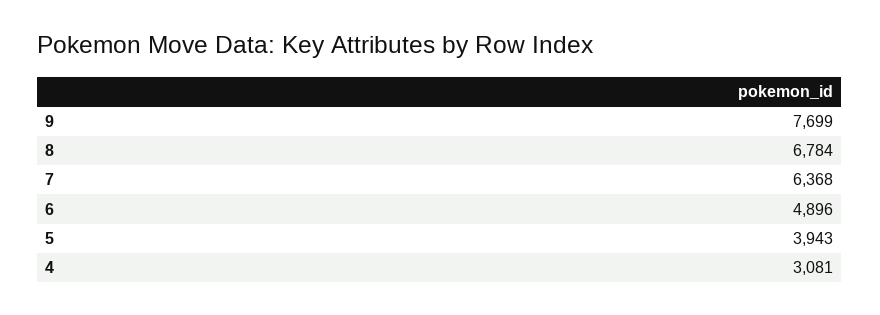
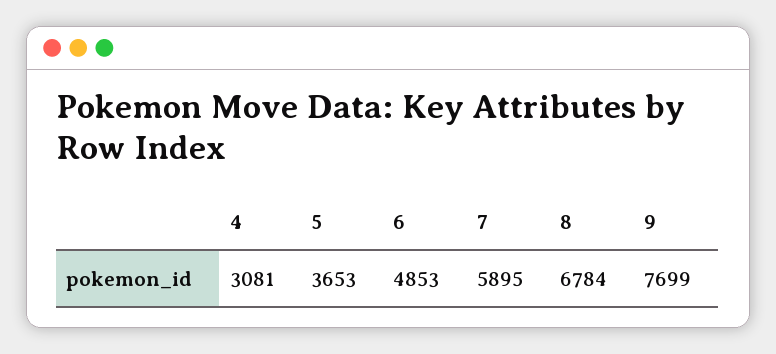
7: 6368 -> 5895
6: 4896 -> 4853
5: 3943 -> 3653

